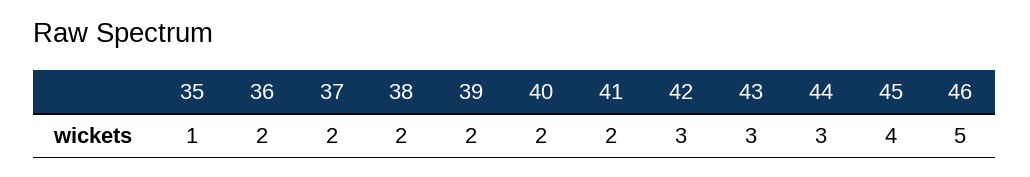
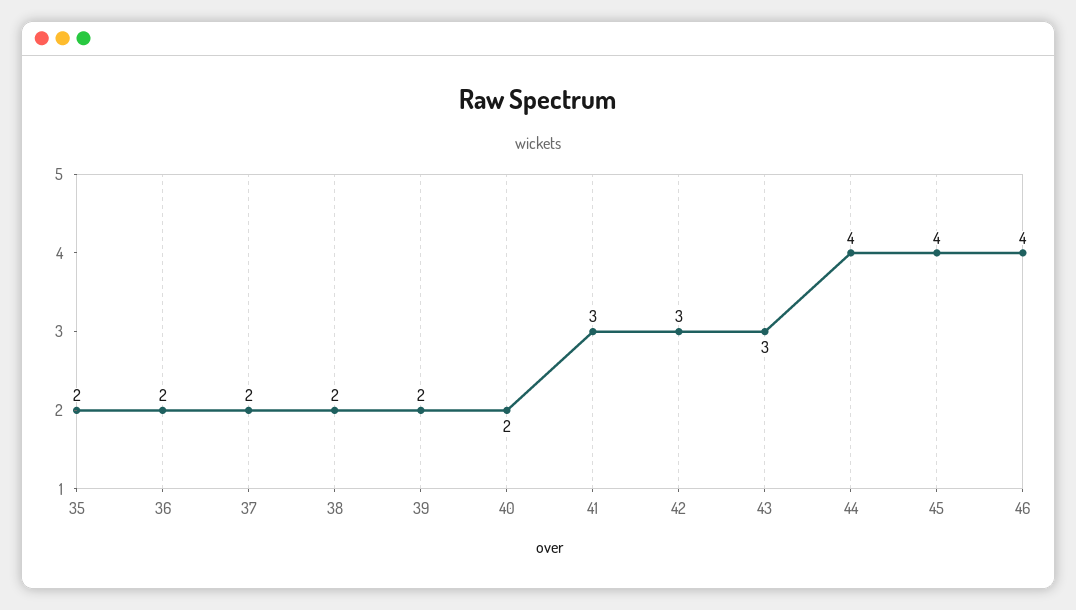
35: 1 -> 2
41: 2 -> 3
44: 3 -> 4
46: 5 -> 4

